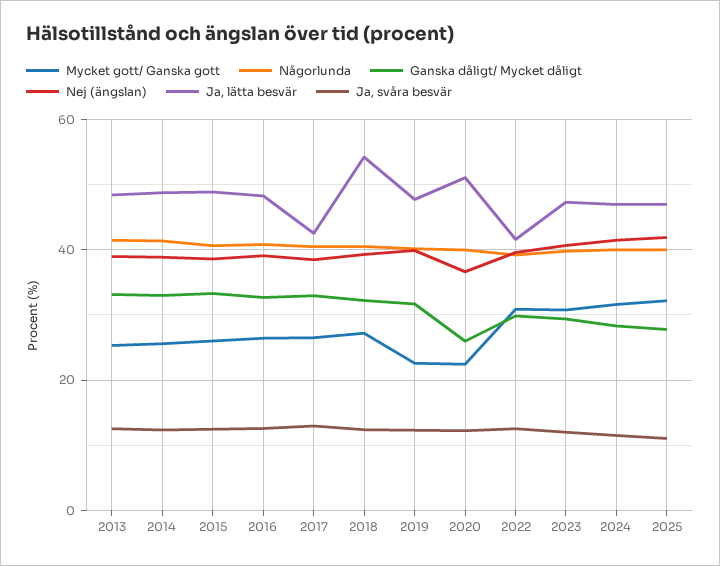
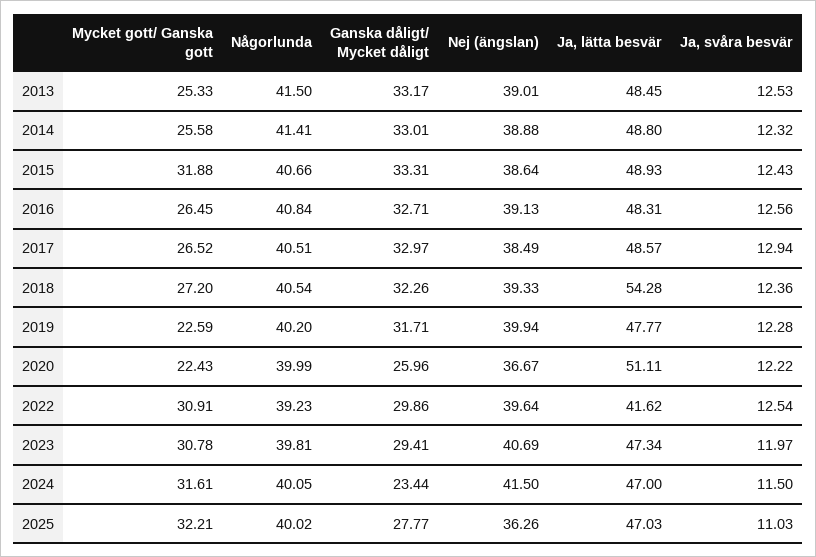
Mycket gott/ Ganska gott, 2015: 26 -> 31.88
Ja, lätta besvär, 2017: 42 -> 48.57
Ganska dåligt/ Mycket dåligt, 2024: 28 -> 23.44
Nej (ängslan), 2025: 42 -> 36.26

